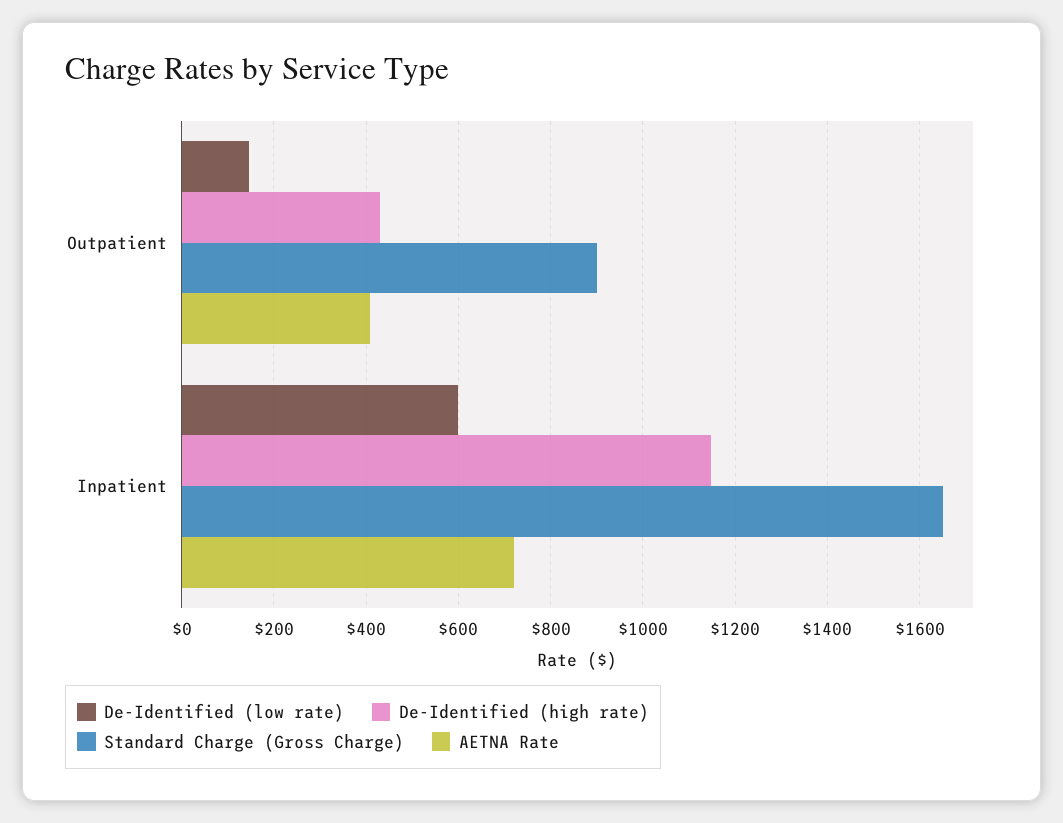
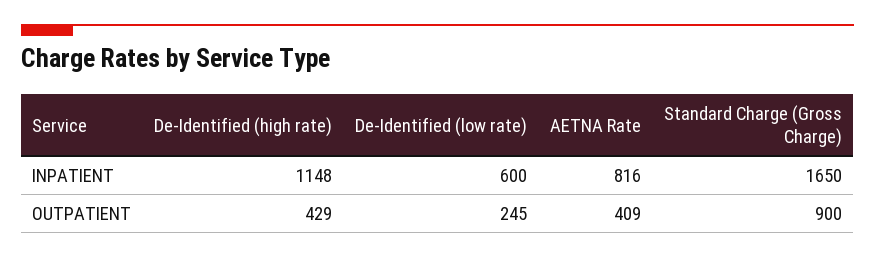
De-Identified (low rate), Outpatient: 140 -> 245
AETNA Rate, Inpatient: 720 -> 816

